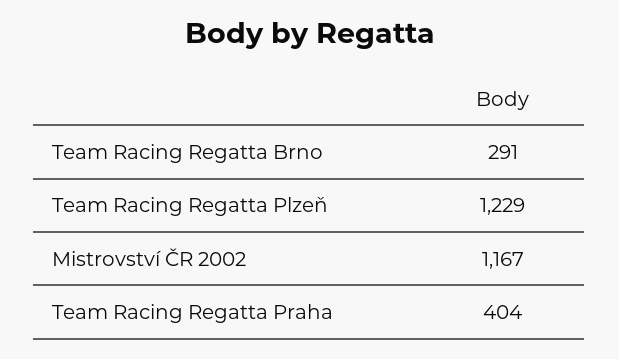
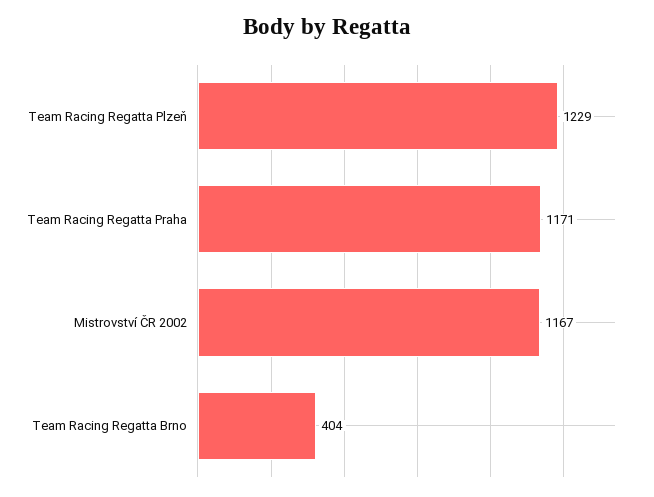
Team Racing Regatta Brno: 291 -> 404
Team Racing Regatta Praha: 404 -> 1171

